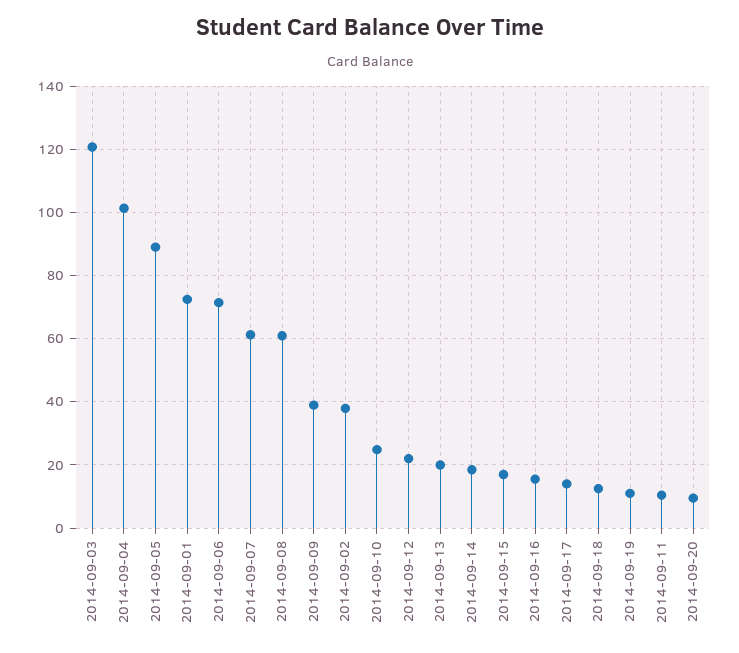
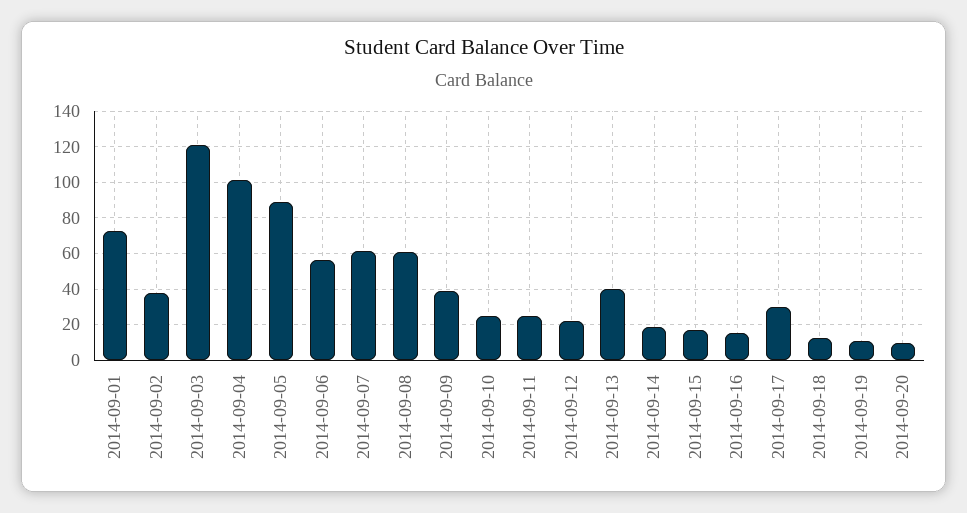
2014-09-06: 72 -> 55
2014-09-13: 20 -> 40
2014-09-17: 14 -> 30
2014-09-11: 10 -> 25

